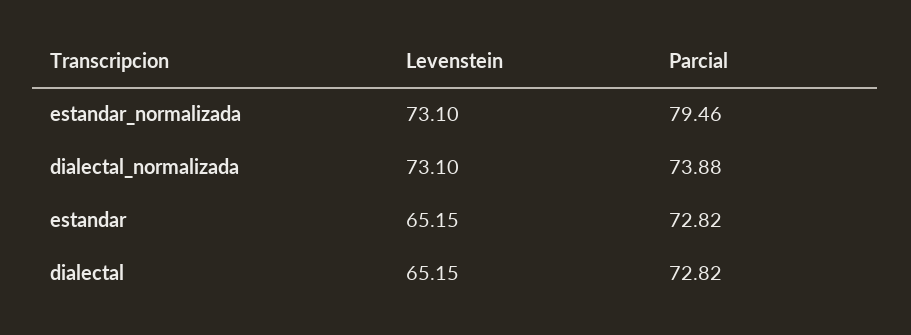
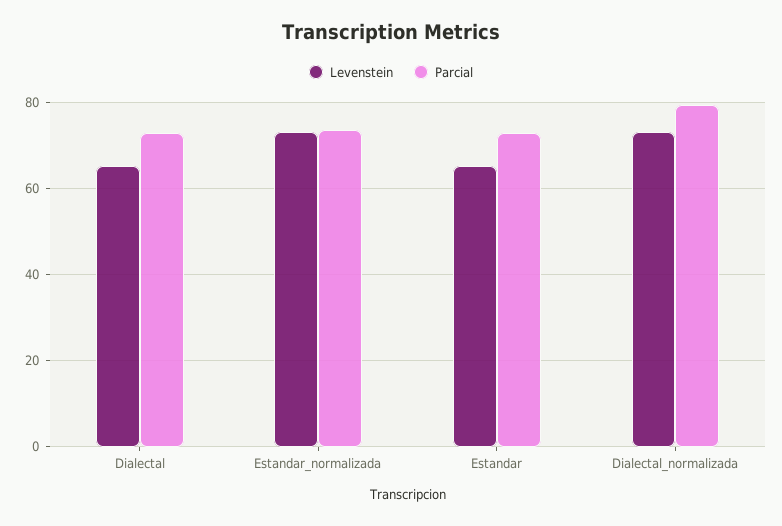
Parcial, estandar_normalizada: 79.46 -> 74
Parcial, dialectal_normalizada: 73.88 -> 80

